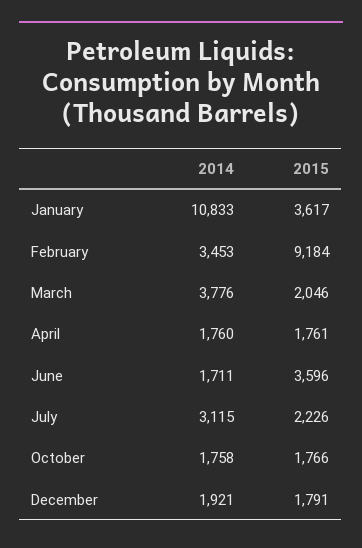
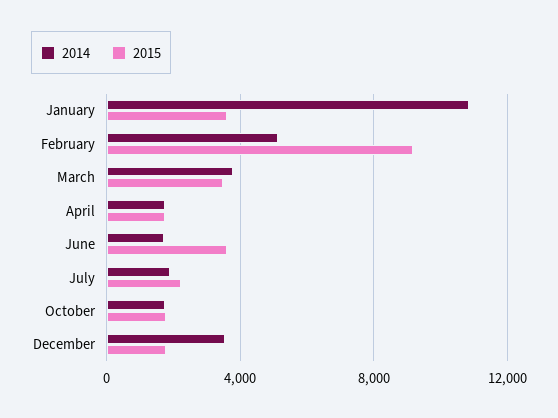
2014, February: 3453 -> 5000
2015, March: 2046 -> 3500
2014, July: 3115 -> 2000
2014, December: 1921 -> 3500

